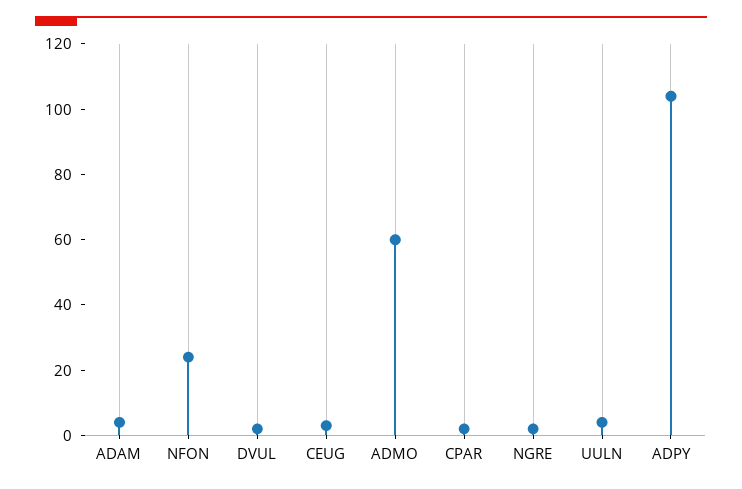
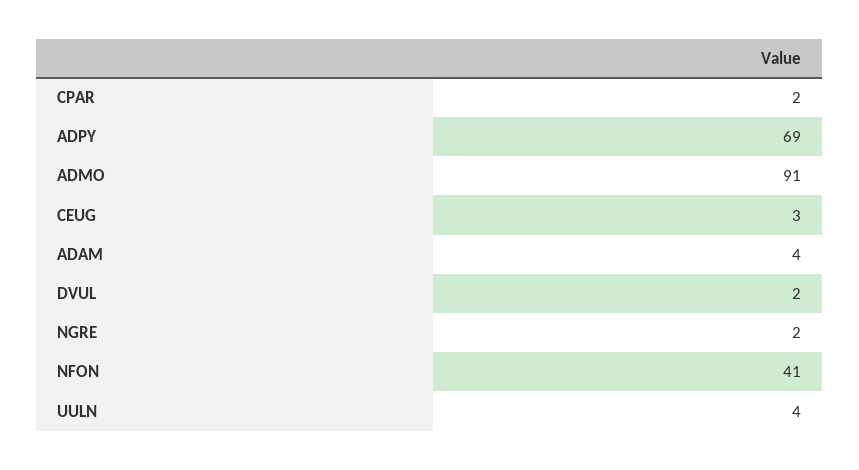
NFON: 25 -> 41
ADMO: 60 -> 91
ADPY: 105 -> 69

